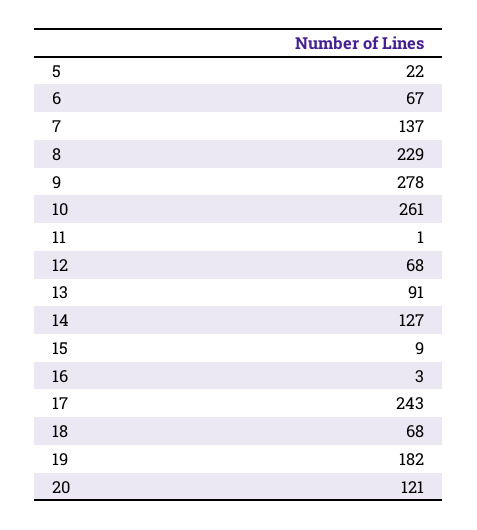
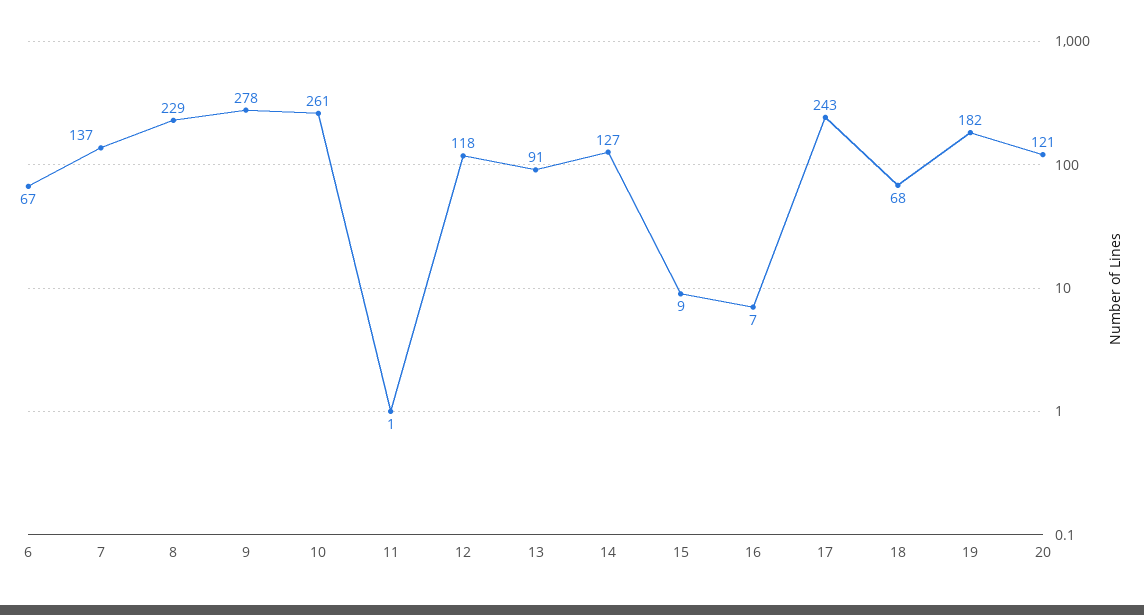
5: 22 -> none
12: 68 -> 118
16: 3 -> 7

